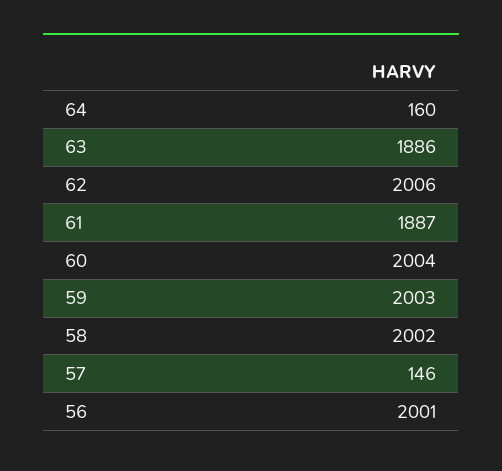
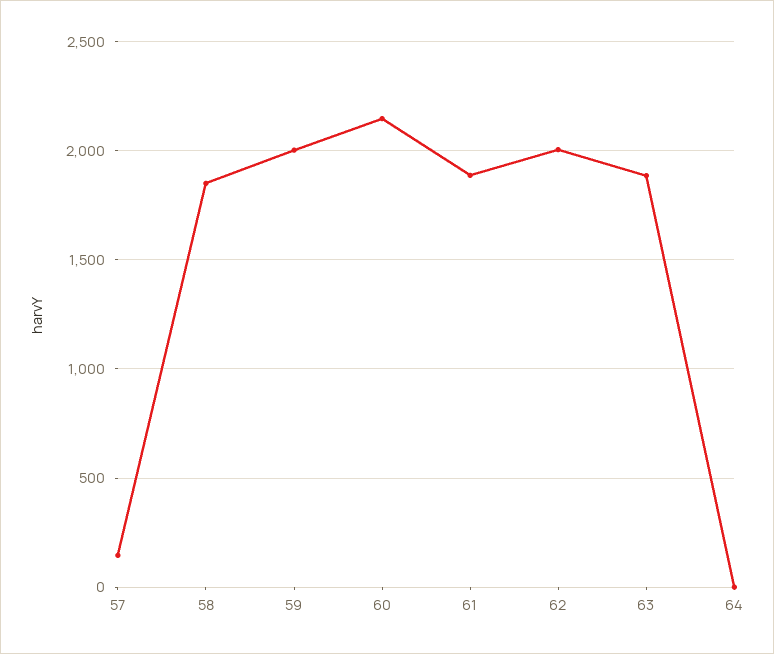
64: 160 -> 0
60: 2004 -> 2150
58: 2002 -> 1850
56: 2001 -> none

